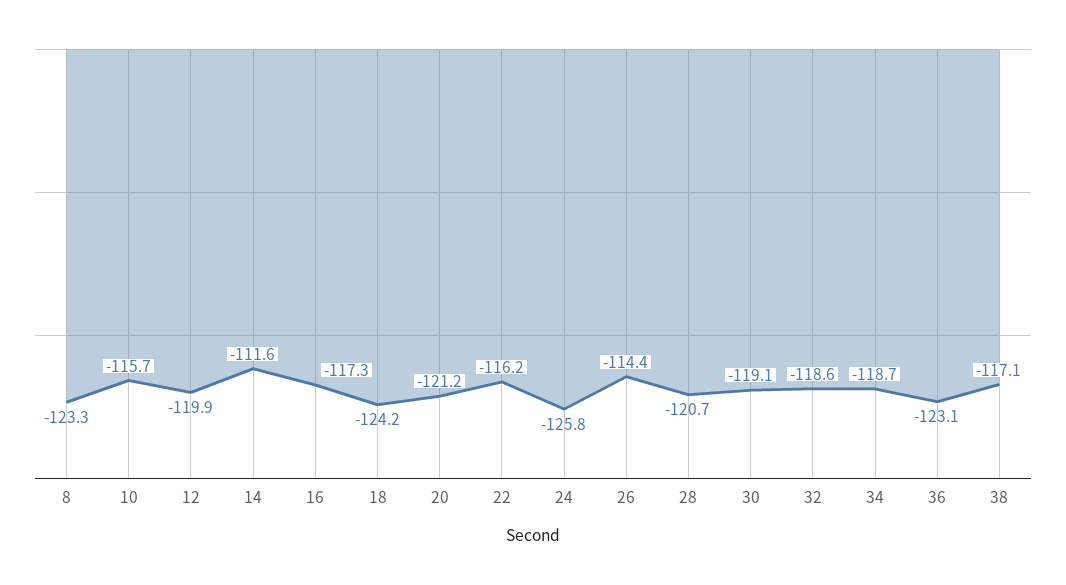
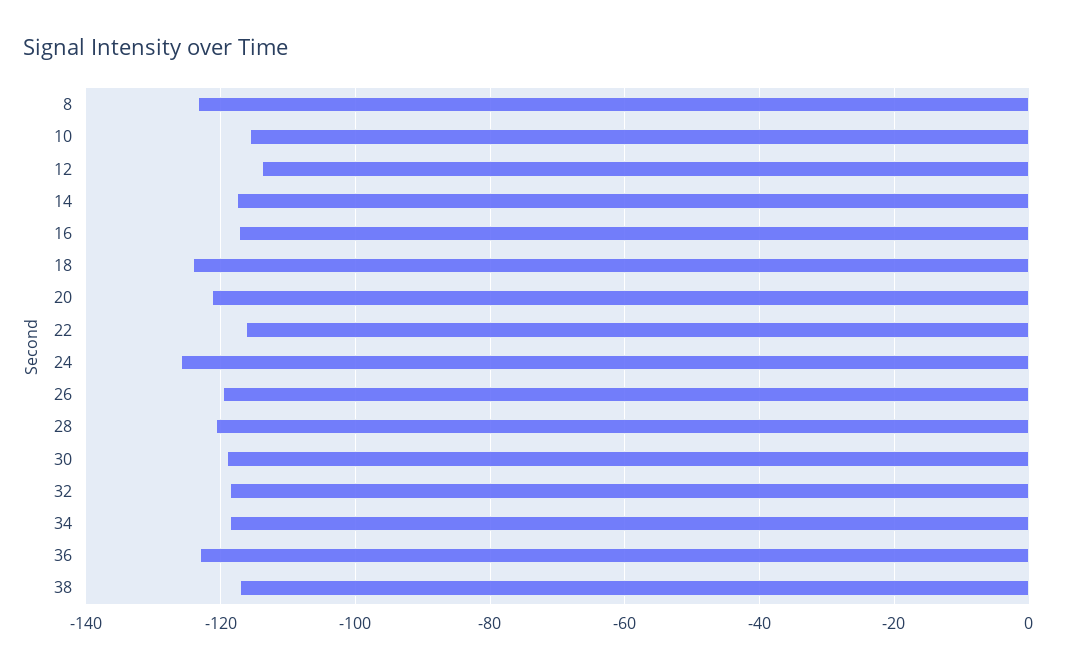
12: -119.9 -> -114
14: -111.6 -> -118
26: -114.4 -> -120

